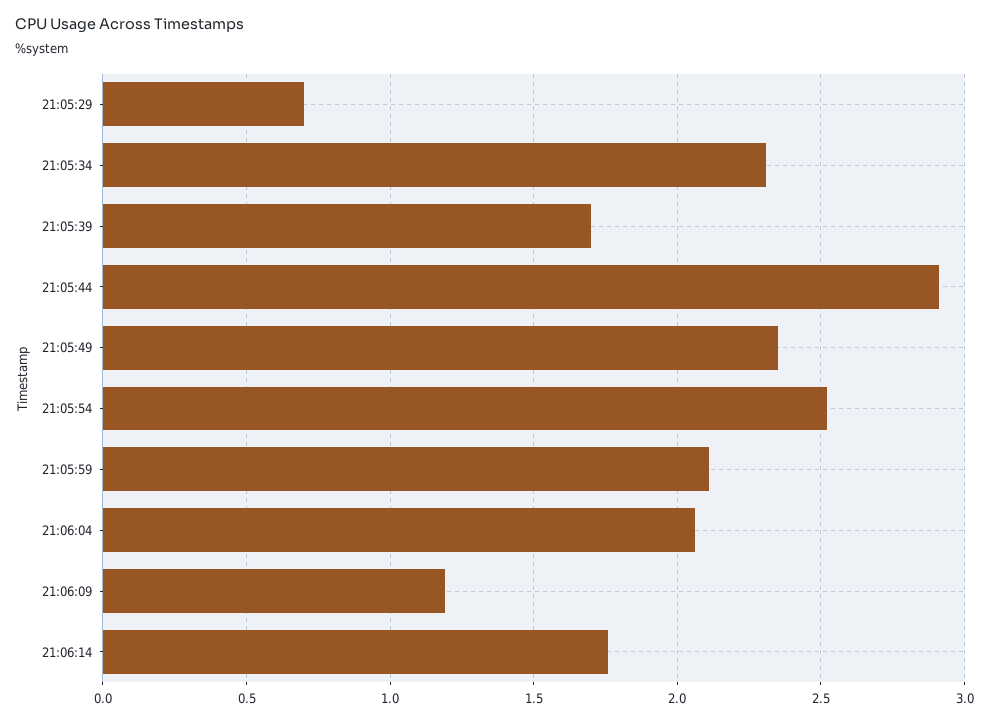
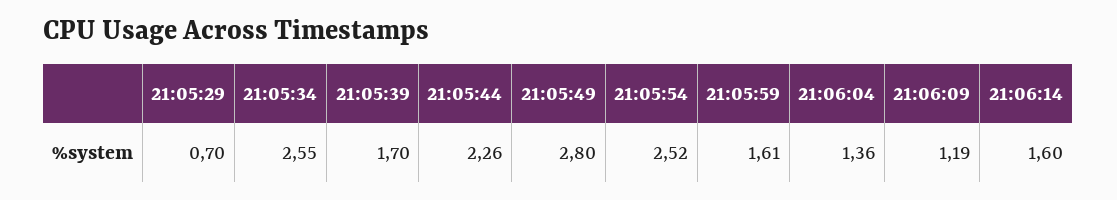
21:05:34: 2.3 -> 2.55
21:05:44: 2.9 -> 2.26
21:05:49: 2.35 -> 2.8
21:05:59: 2.1 -> 1.61
21:06:04: 2.05 -> 1.36
21:06:14: 1.75 -> 1.6

